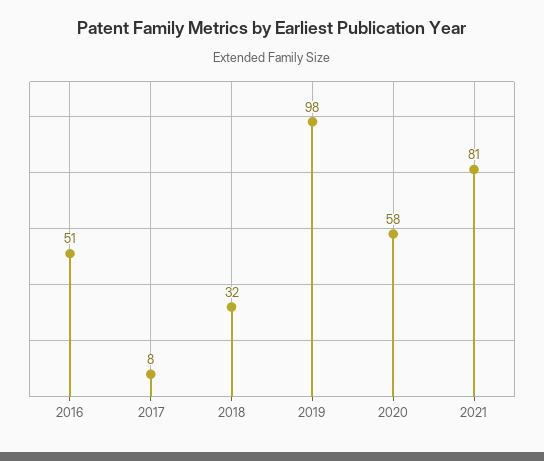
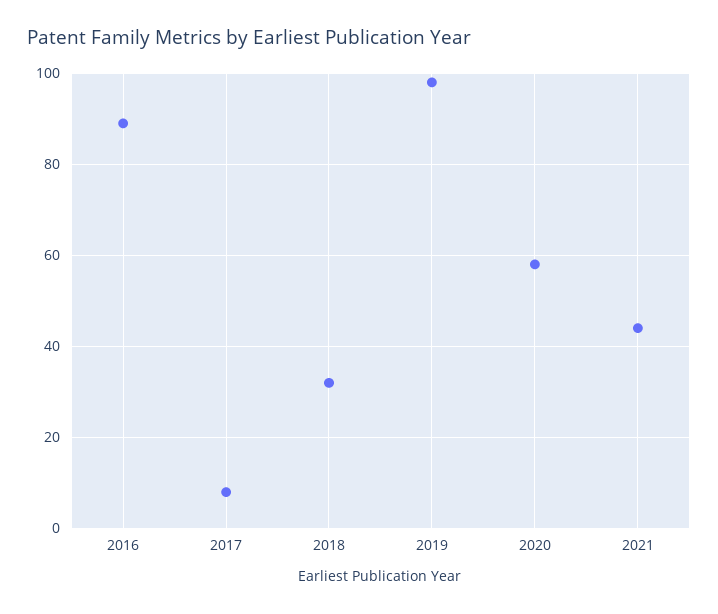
2016: 51 -> 90
2021: 81 -> 45

